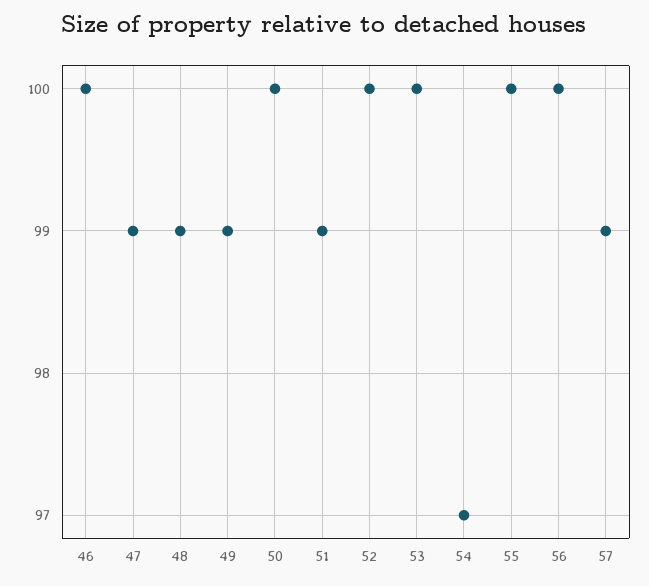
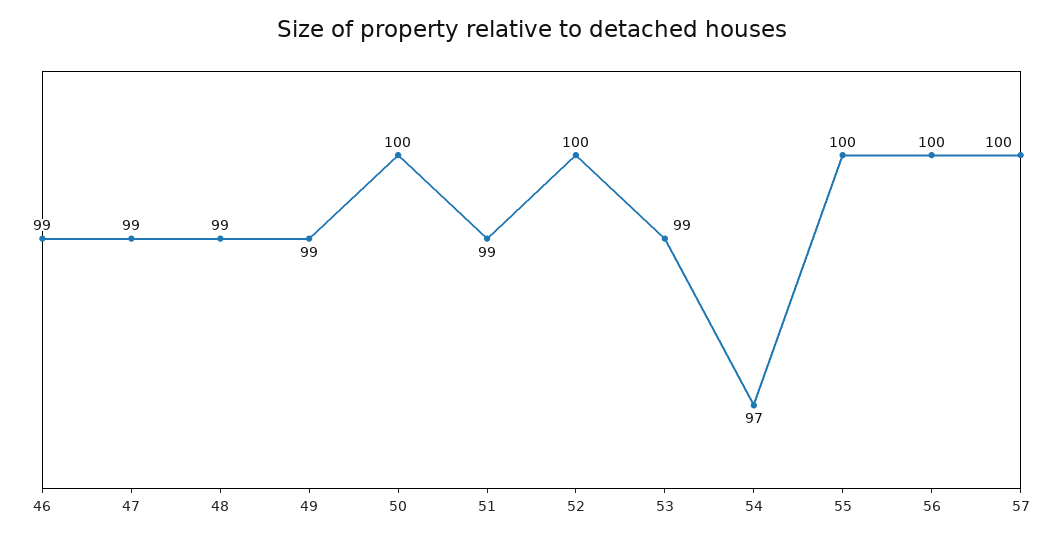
46: 100 -> 99
53: 100 -> 99
57: 99 -> 100

